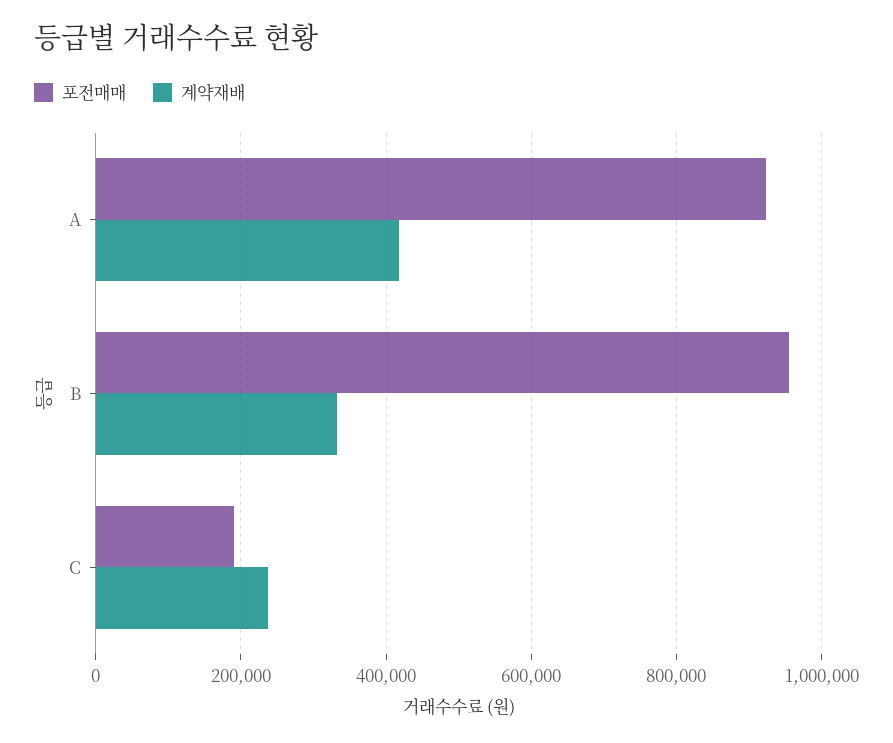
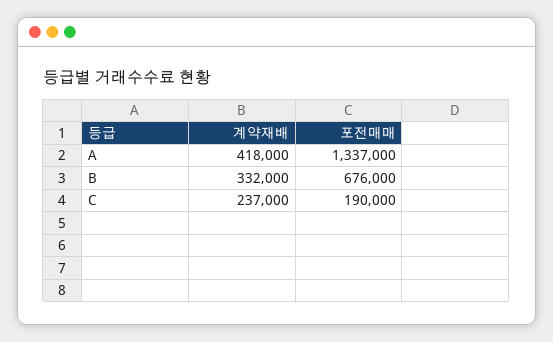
포전매매, A: 920000 -> 1337000
포전매매, B: 960000 -> 676000

